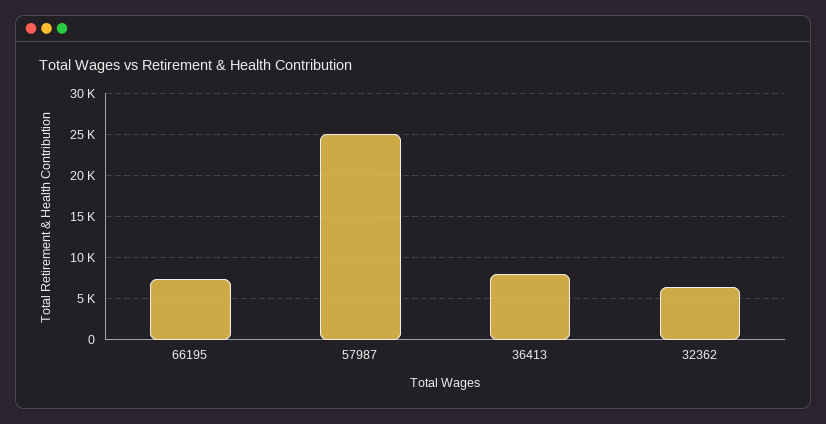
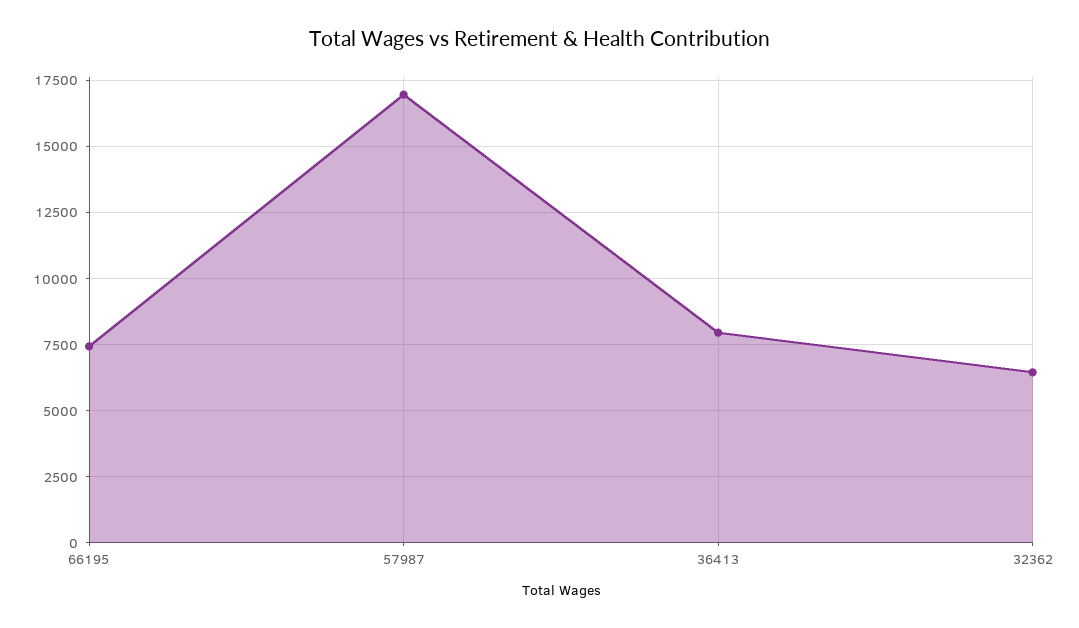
57987: 25000 -> 17000

